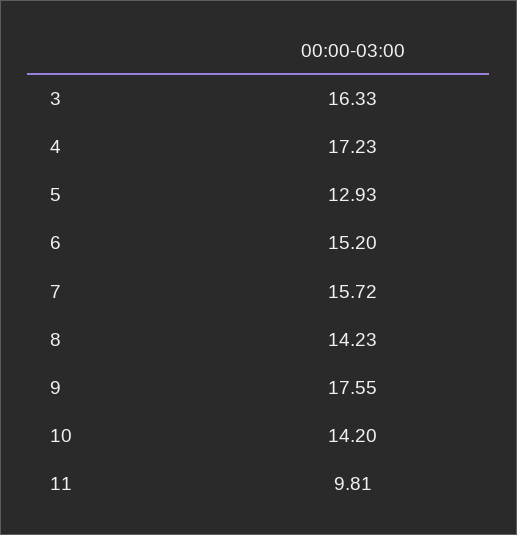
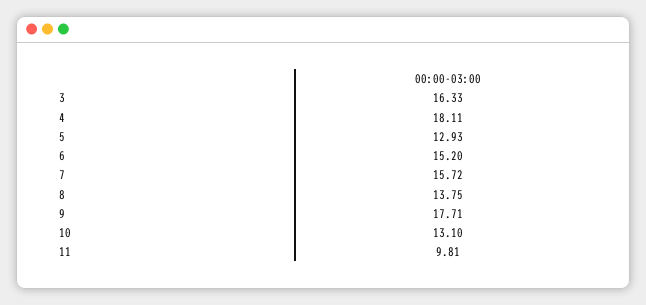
4: 17.23 -> 18.11
8: 14.23 -> 13.75
9: 17.55 -> 17.71
10: 14.2 -> 13.1

